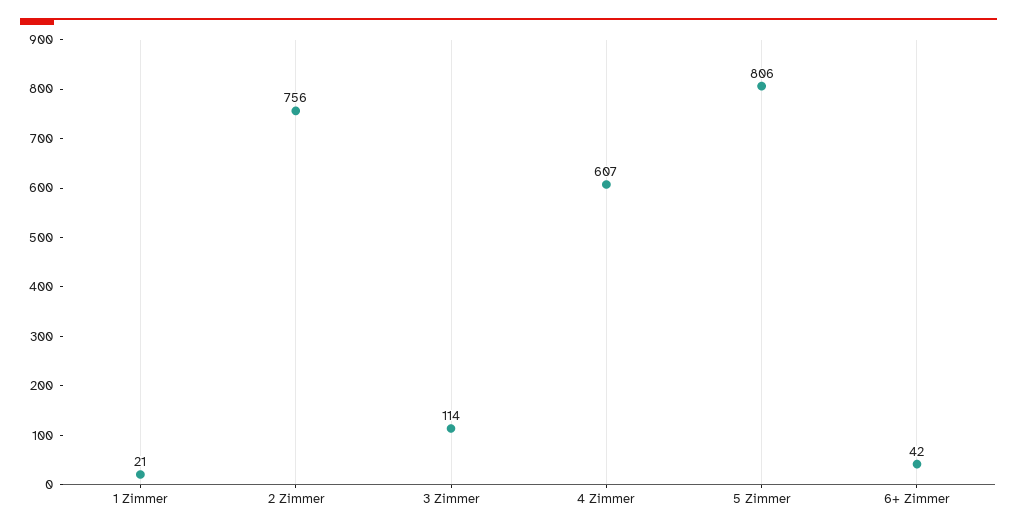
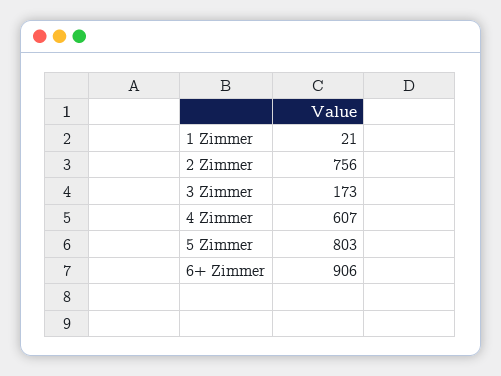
3 Zimmer: 114 -> 173
5 Zimmer: 806 -> 803
6+ Zimmer: 42 -> 906

